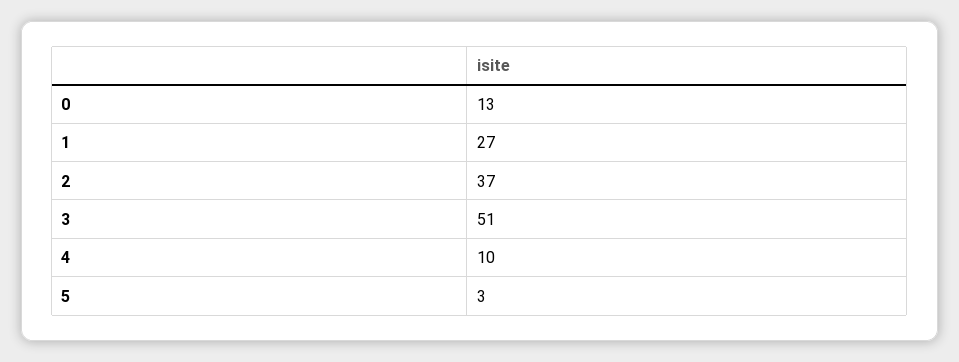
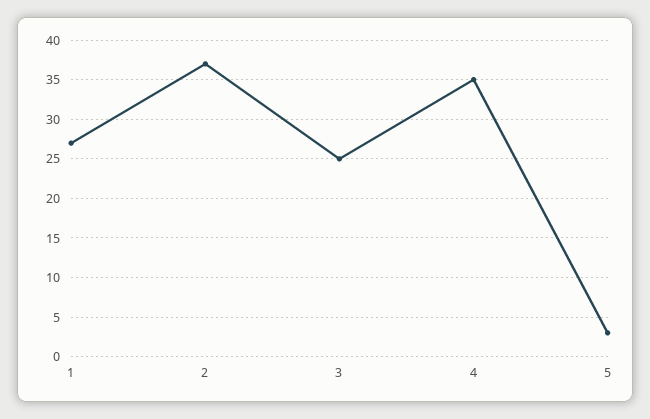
0: 13 -> none
3: 51 -> 25
4: 10 -> 35

